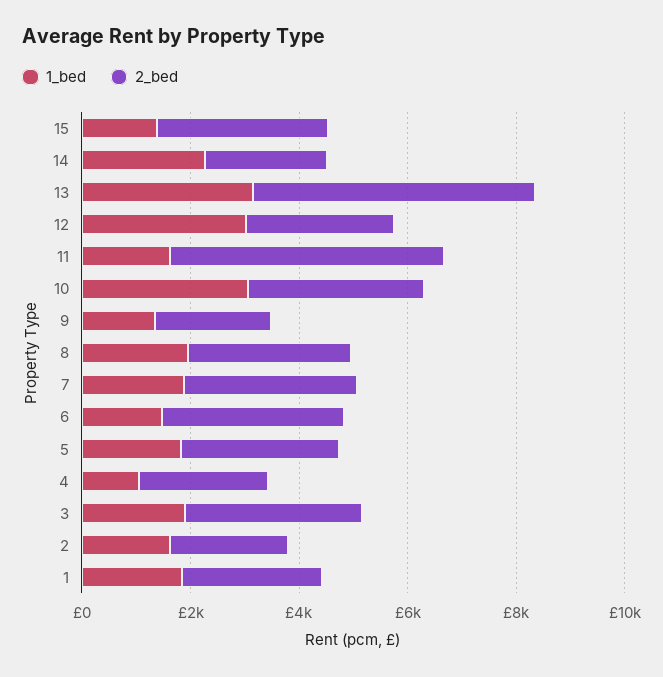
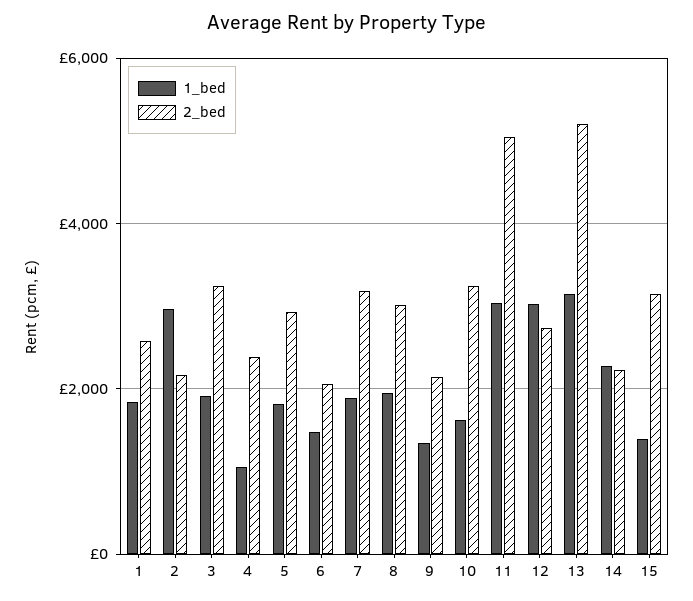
1_bed, 11: 1500 -> 3000
1_bed, 10: 3000 -> 1600
2_bed, 6: 3500 -> 2000
1_bed, 2: 1500 -> 3000

